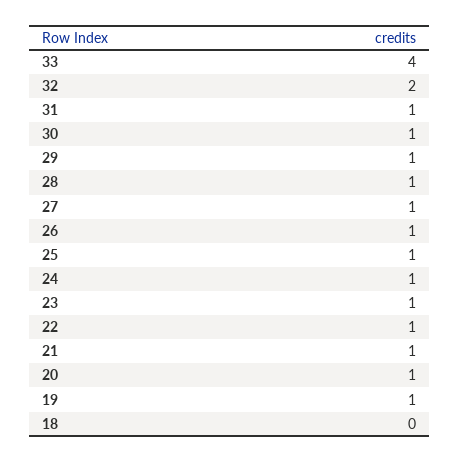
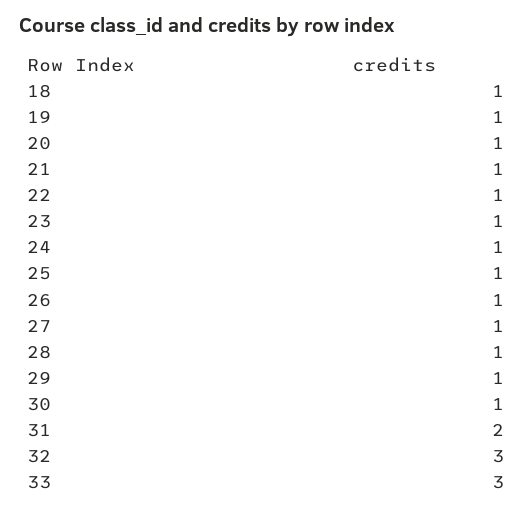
33: 4 -> 3
32: 2 -> 3
31: 1 -> 2
18: 0 -> 1

